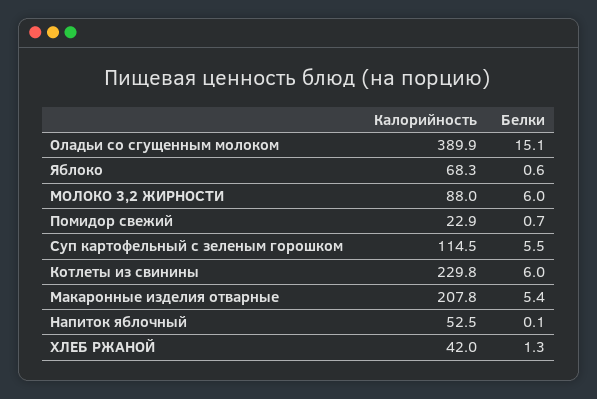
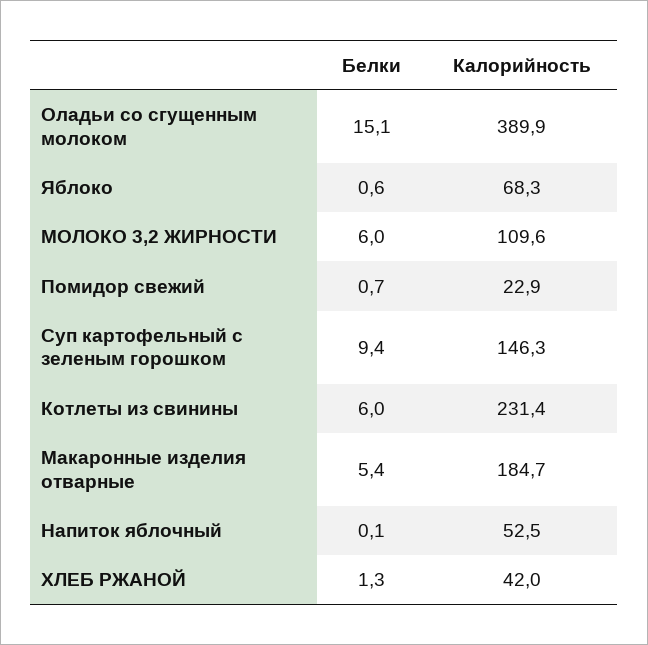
Калорийность, МОЛОКО 3,2 ЖИРНОСТИ: 88 -> 109.6
Калорийность, Суп картофельный с зеленым горошком: 114.5 -> 146.3
Белки, Суп картофельный с зеленым горошком: 5.5 -> 9.4
Калорийность, Котлеты из свинины: 229.8 -> 231.4
Калорийность, Макаронные изделия отварные: 207.8 -> 184.7

